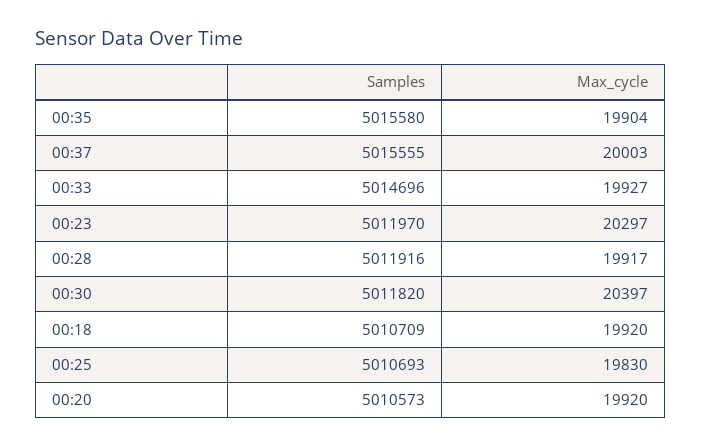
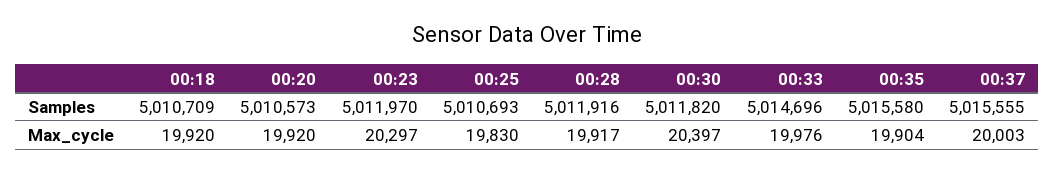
Max_cycle, 00:33: 19927 -> 19976

